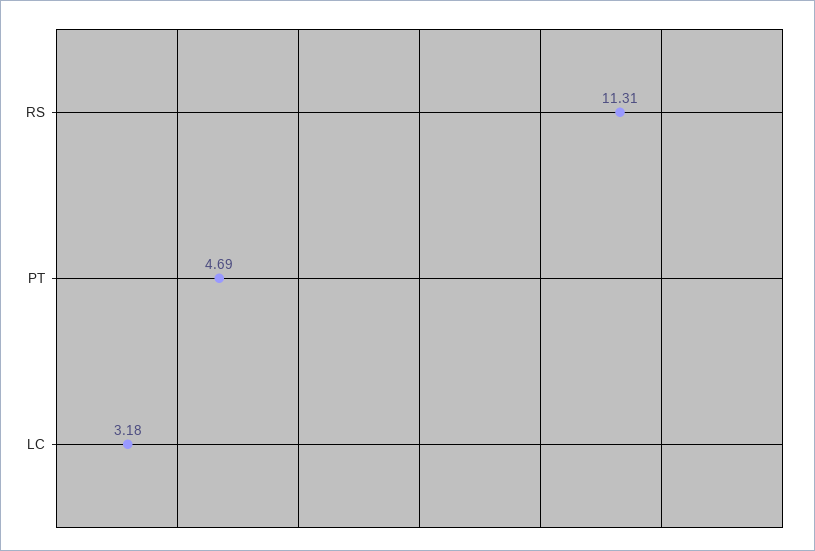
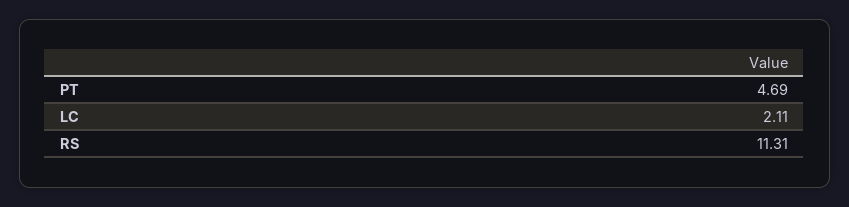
LC: 3.18 -> 2.11

